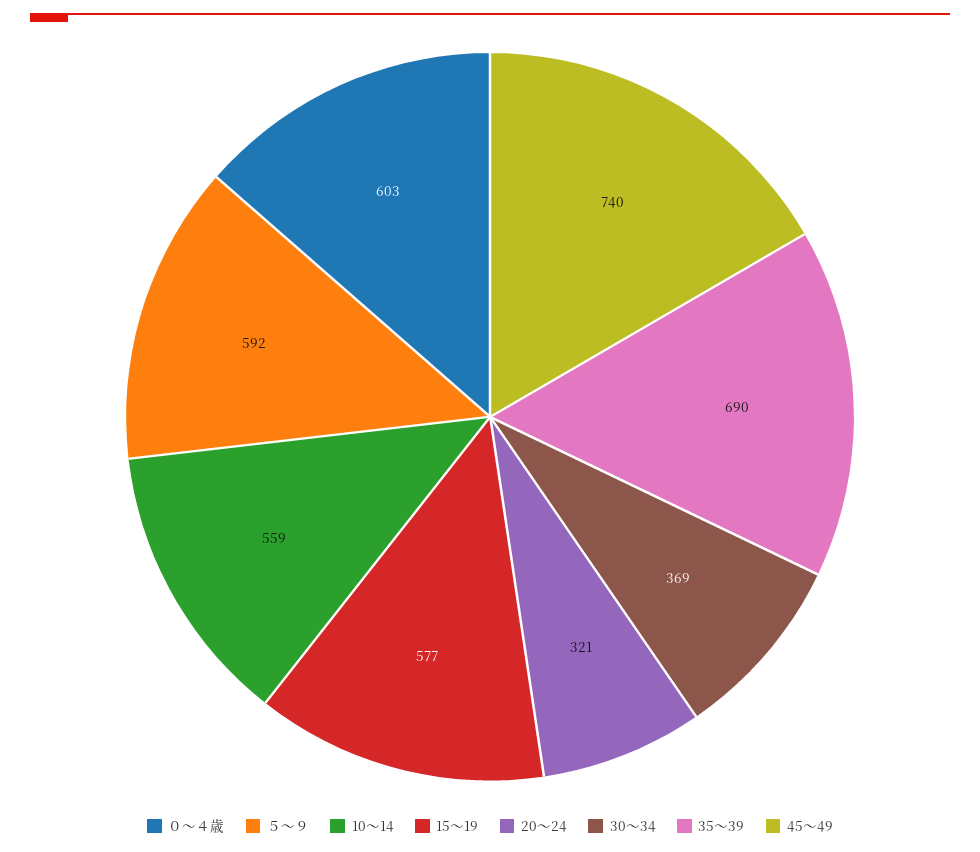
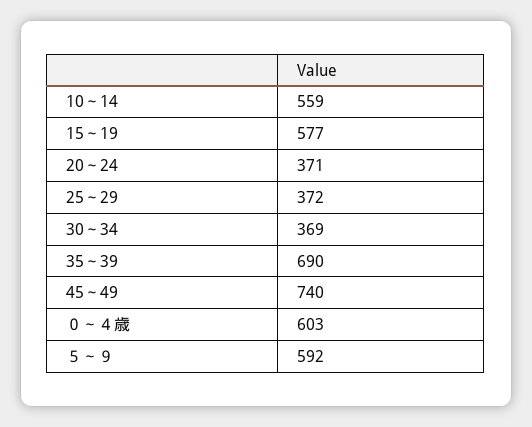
20～24: 321 -> 371
25～29: none -> 372

